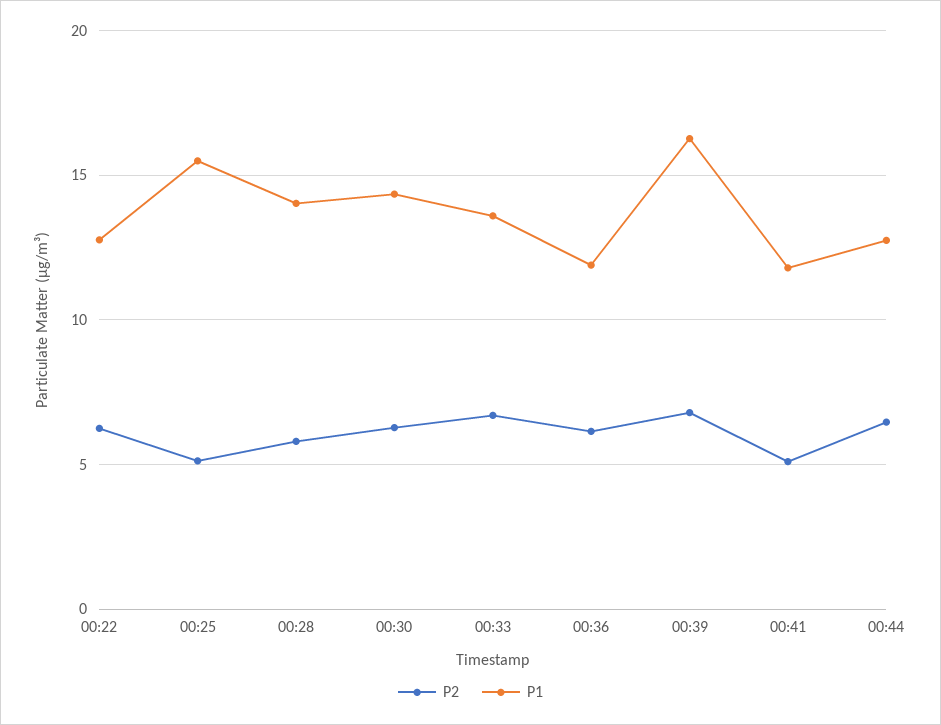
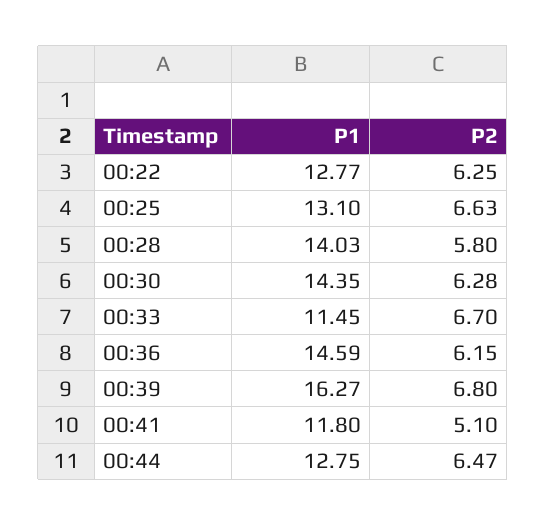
P2, 00:25: 5 -> 6.63
P1, 00:25: 15.5 -> 13.1
P1, 00:33: 13.5 -> 11.45
P1, 00:36: 12 -> 14.59

